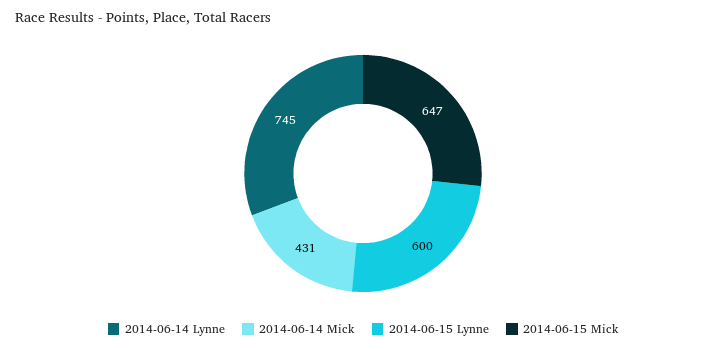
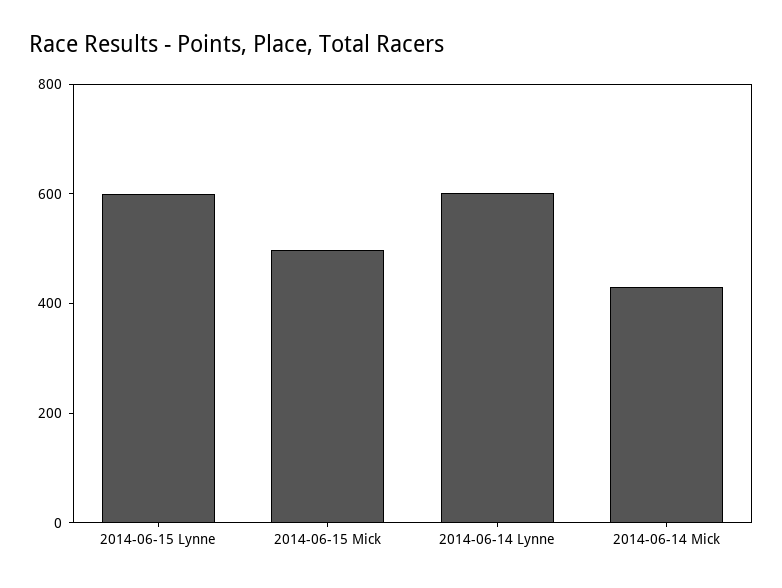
2014-06-14 Lynne: 745 -> 600
2014-06-15 Mick: 647 -> 500

